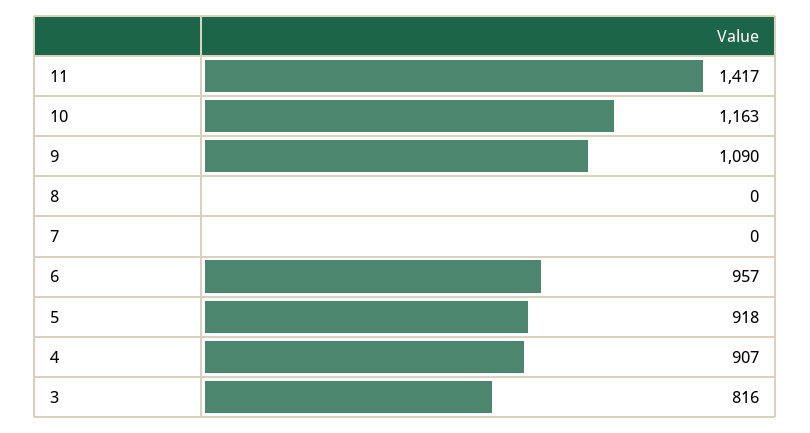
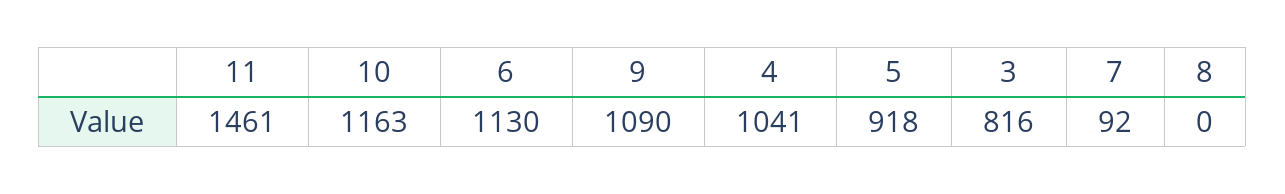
11: 1417 -> 1461
7: 0 -> 92
6: 957 -> 1130
4: 907 -> 1041

